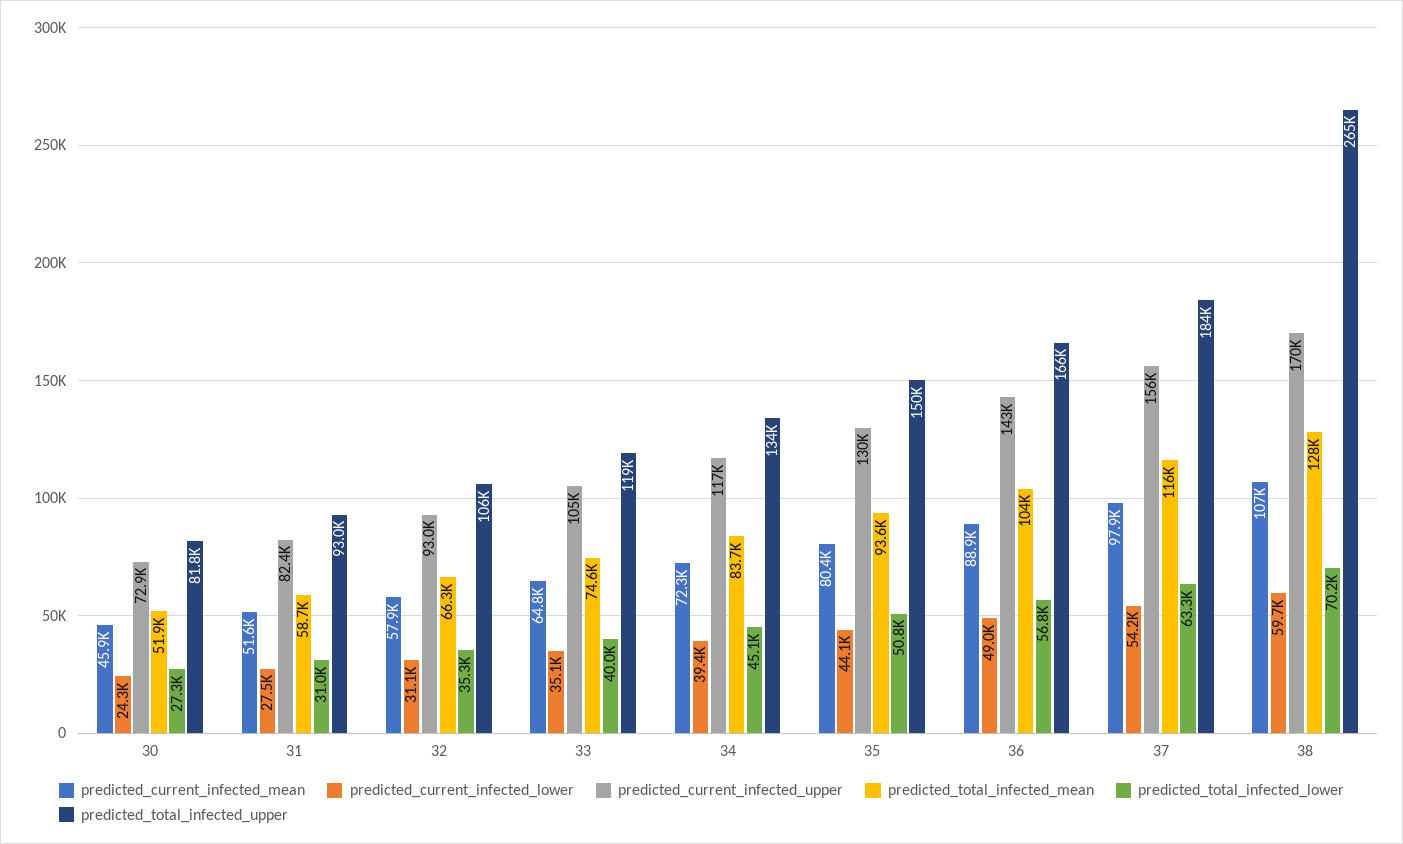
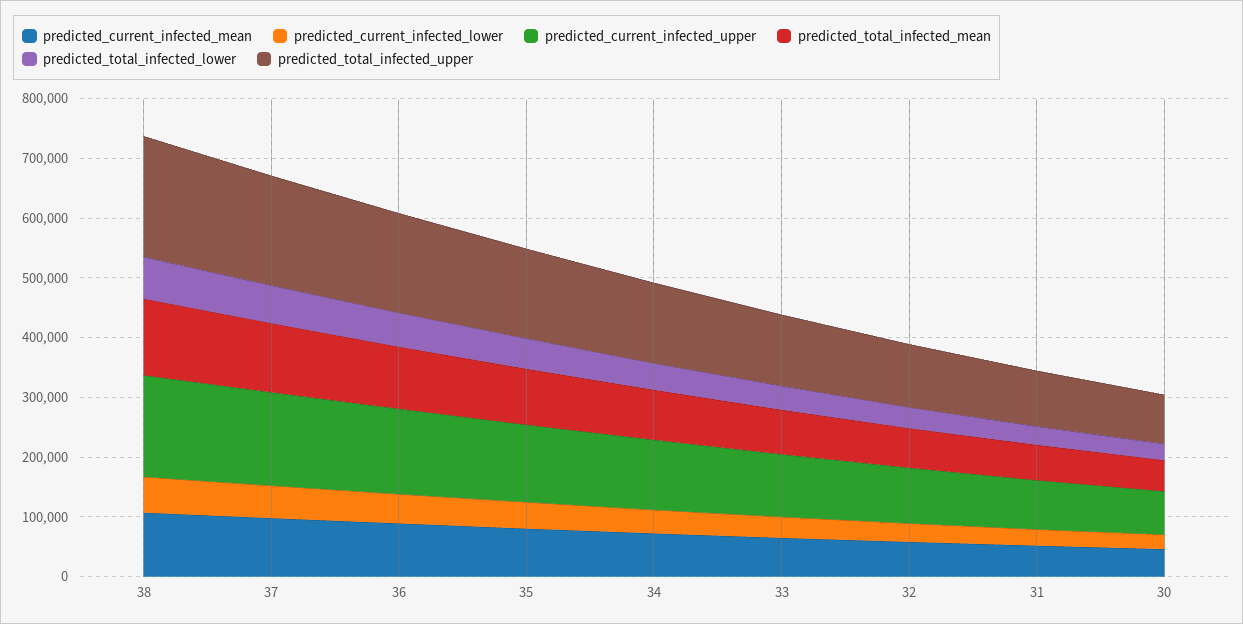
predicted_total_infected_upper, 38: 265000 -> 200000

